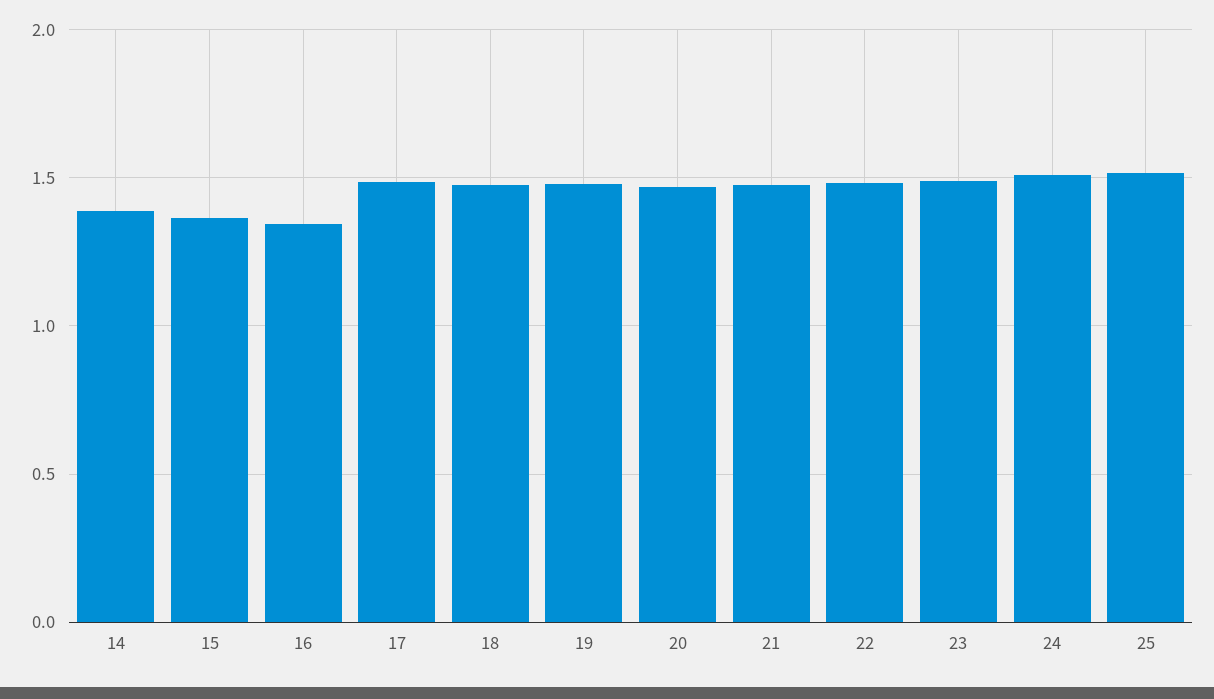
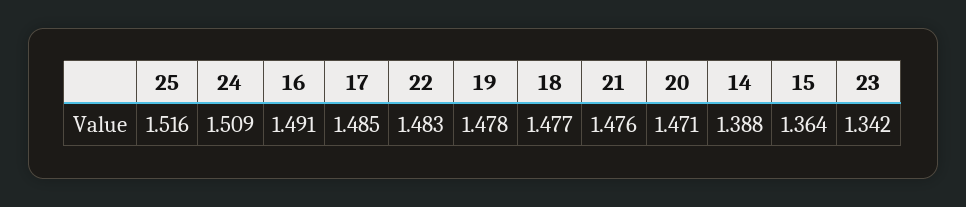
16: 1.35 -> 1.491
23: 1.5 -> 1.342

